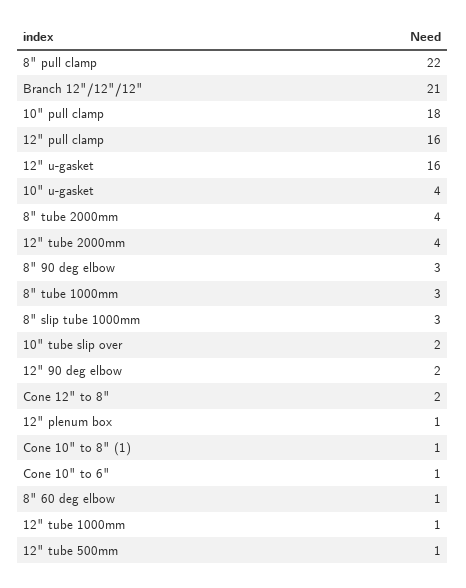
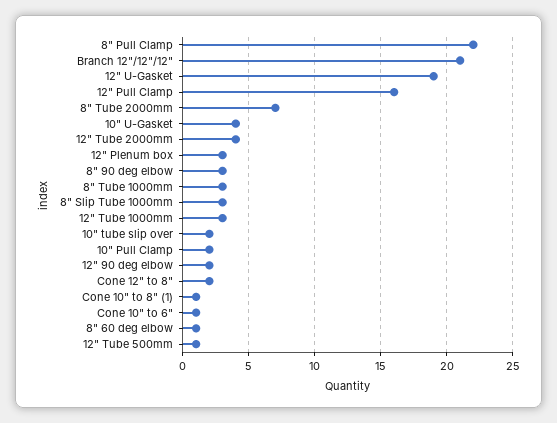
10" pull clamp: 18 -> 2
12" u-gasket: 16 -> 19
8" tube 2000mm: 4 -> 7
12" plenum box: 1 -> 3
12" tube 1000mm: 1 -> 3

